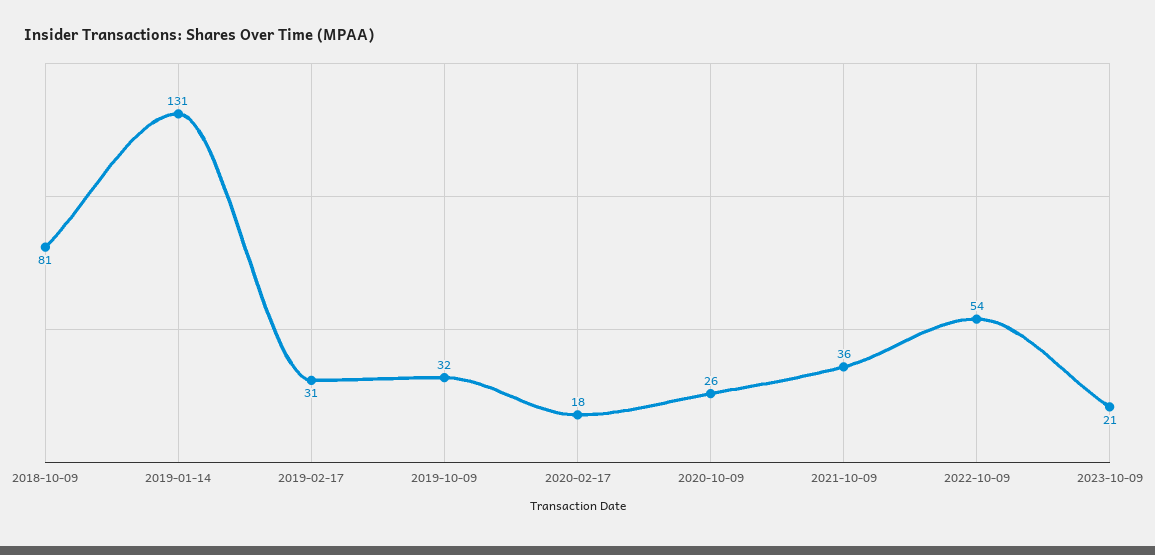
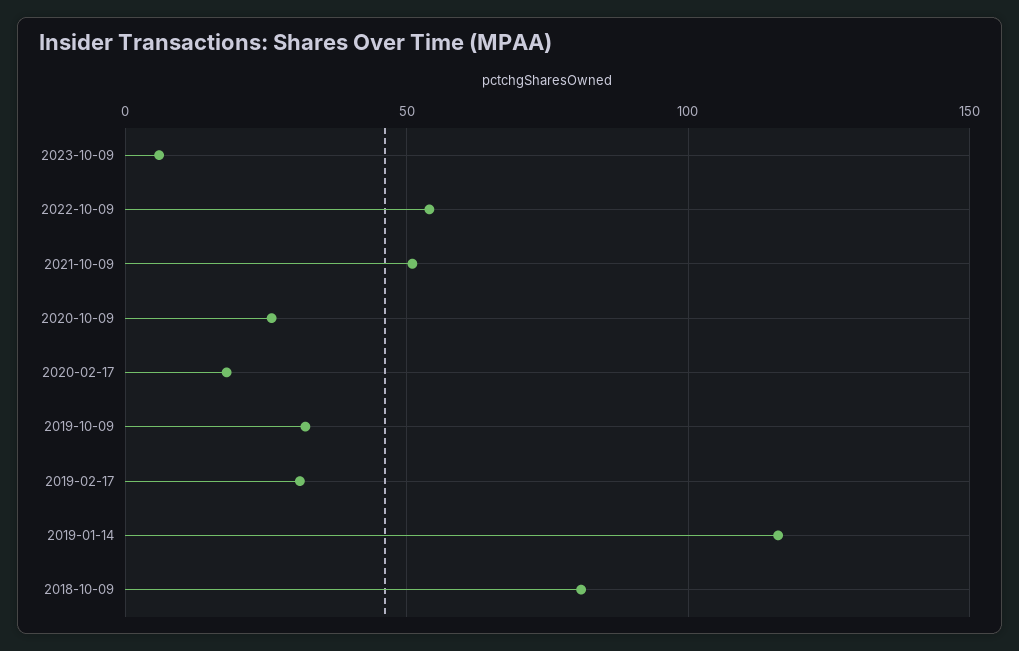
2019-01-14: 131 -> 115
2021-10-09: 36 -> 50
2023-10-09: 21 -> 5

